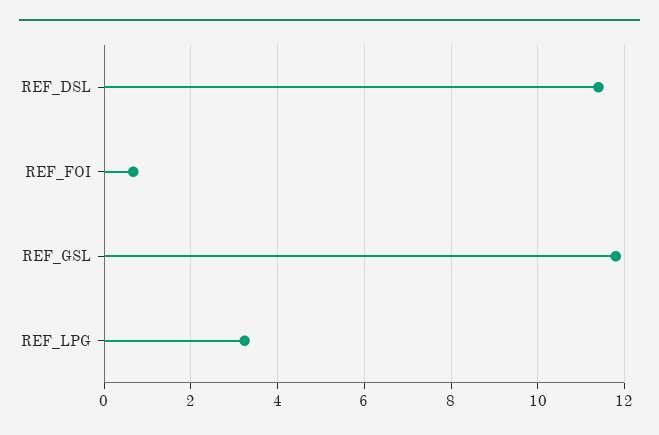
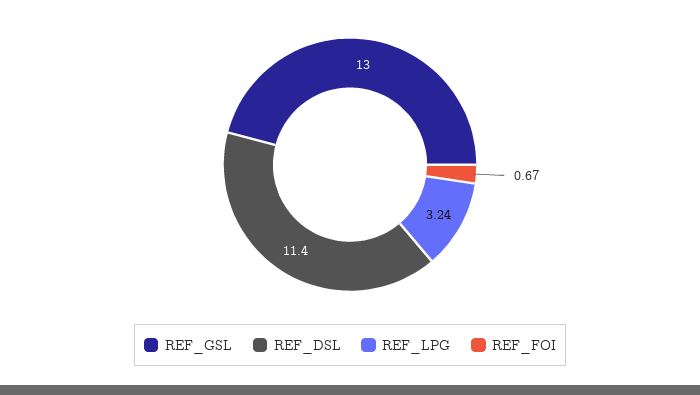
REF_GSL: 11.8 -> 13

